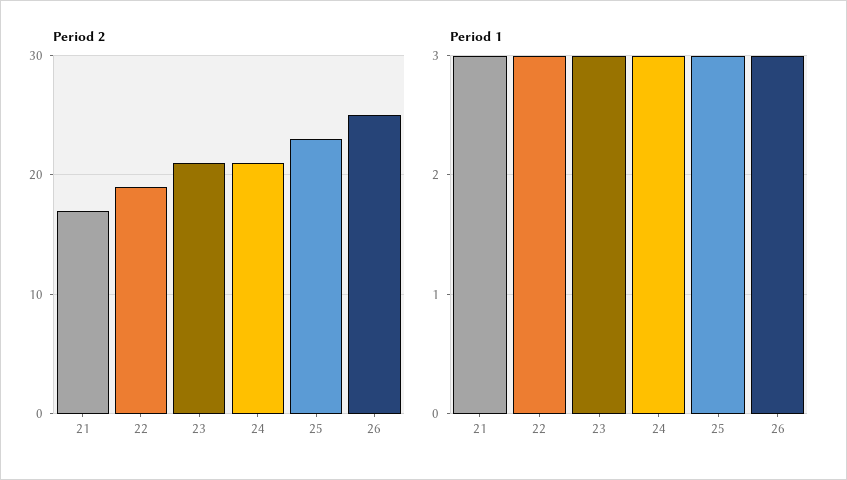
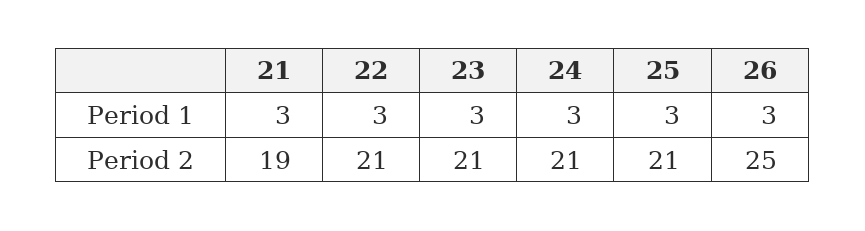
Period 2, 21: 17 -> 19
Period 2, 22: 19 -> 21
Period 2, 25: 23 -> 21

